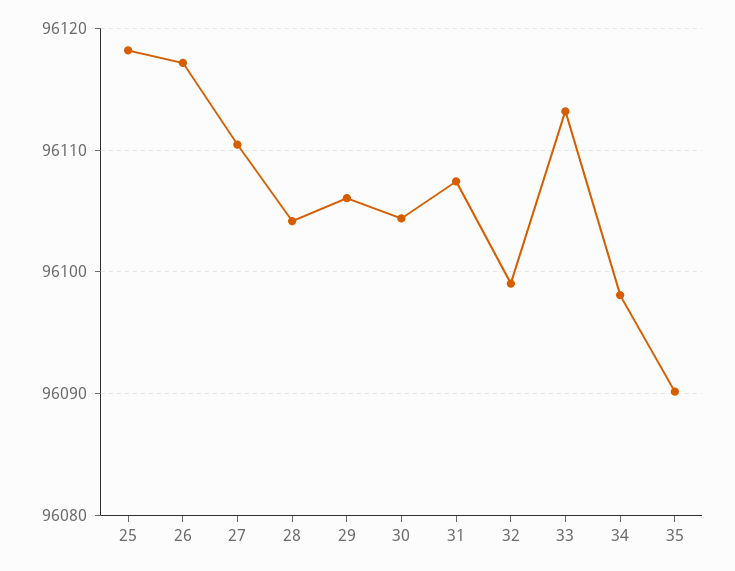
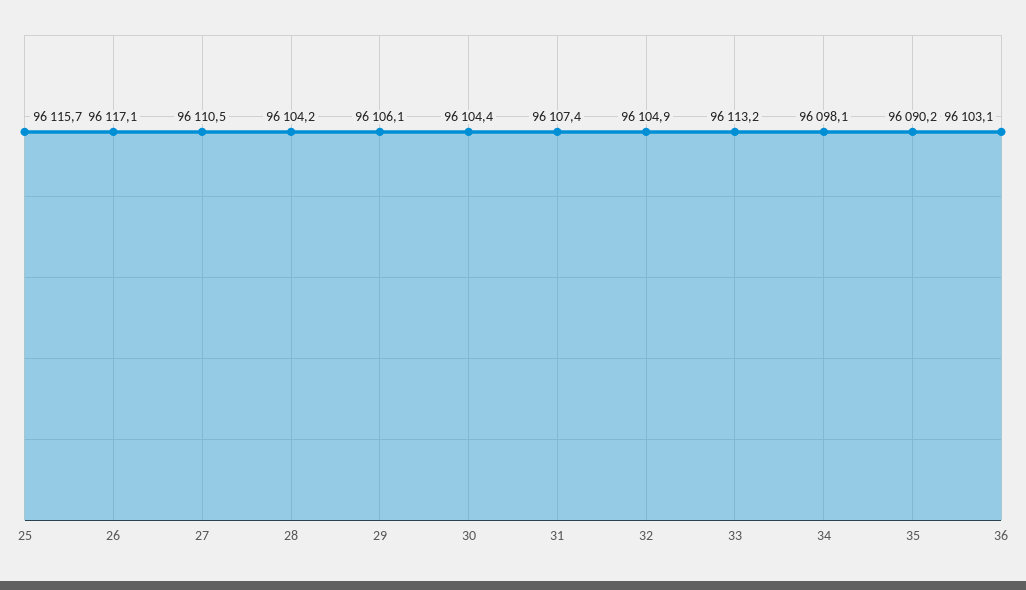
25: 96118 -> 96115.7
32: 96099 -> 96104.9
36: none -> 96103.1

